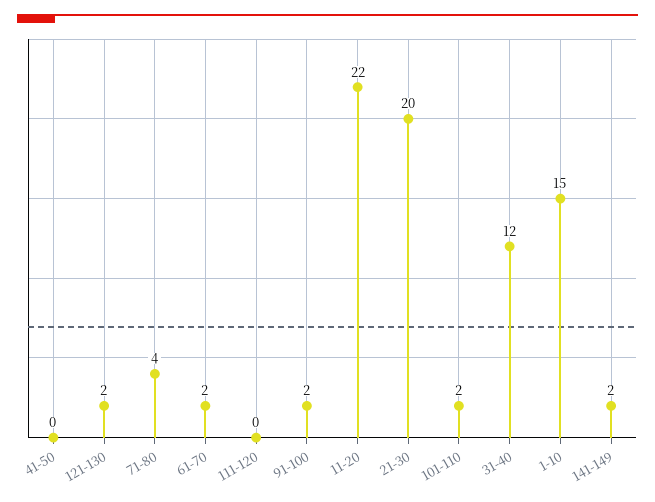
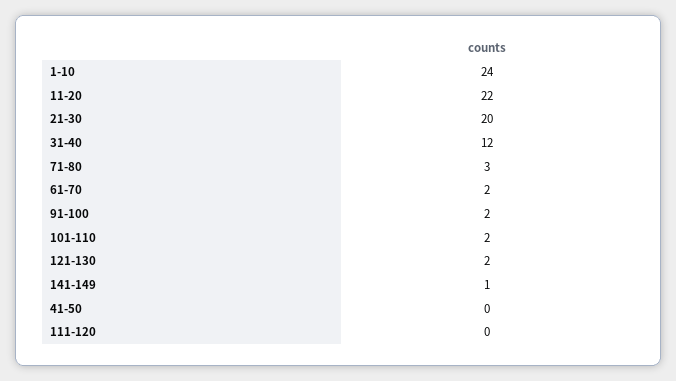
71-80: 4 -> 3
1-10: 15 -> 24
141-149: 2 -> 1

